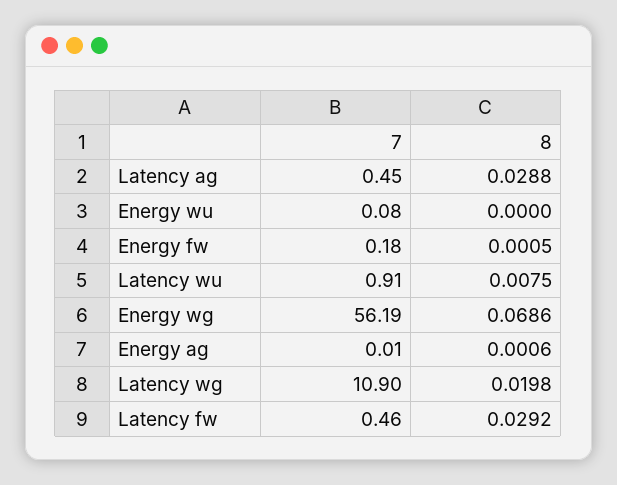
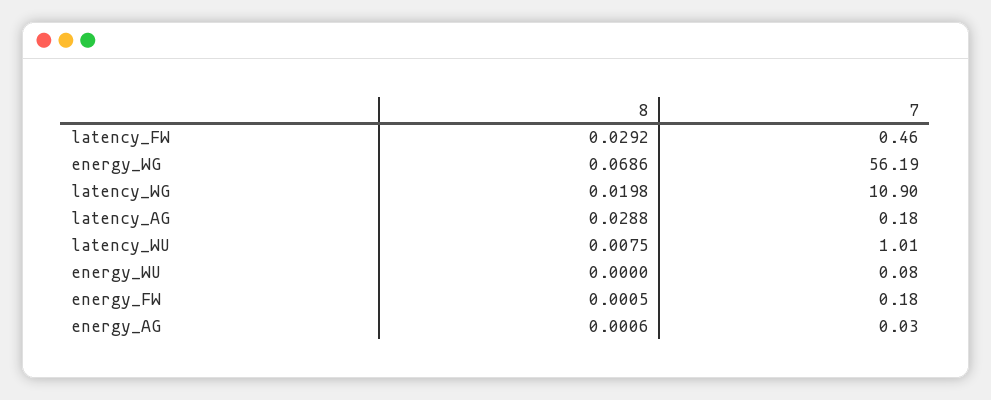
7, Latency ag: 0.45 -> 0.18
7, Latency wu: 0.91 -> 1.01
7, Energy ag: 0.01 -> 0.03

